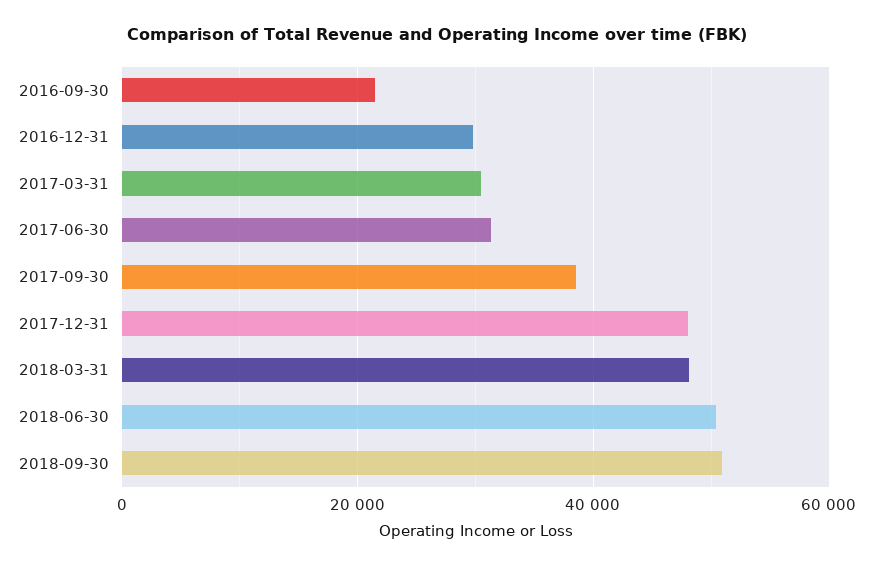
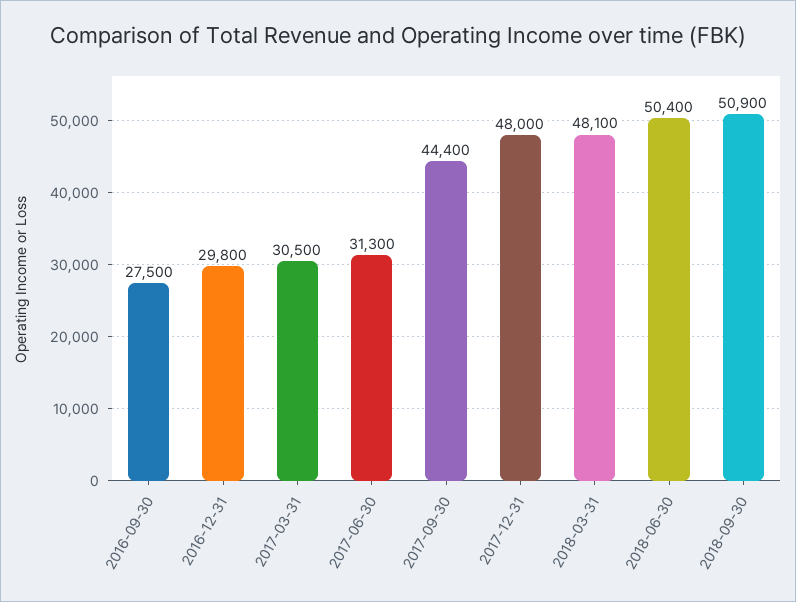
2016-09-30: 22000 -> 27500
2017-09-30: 38000 -> 44400

